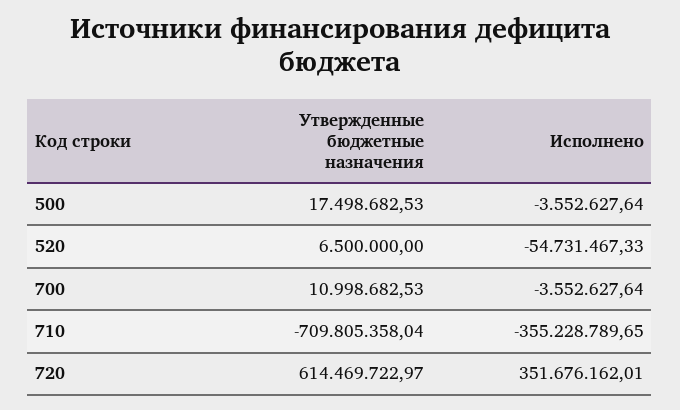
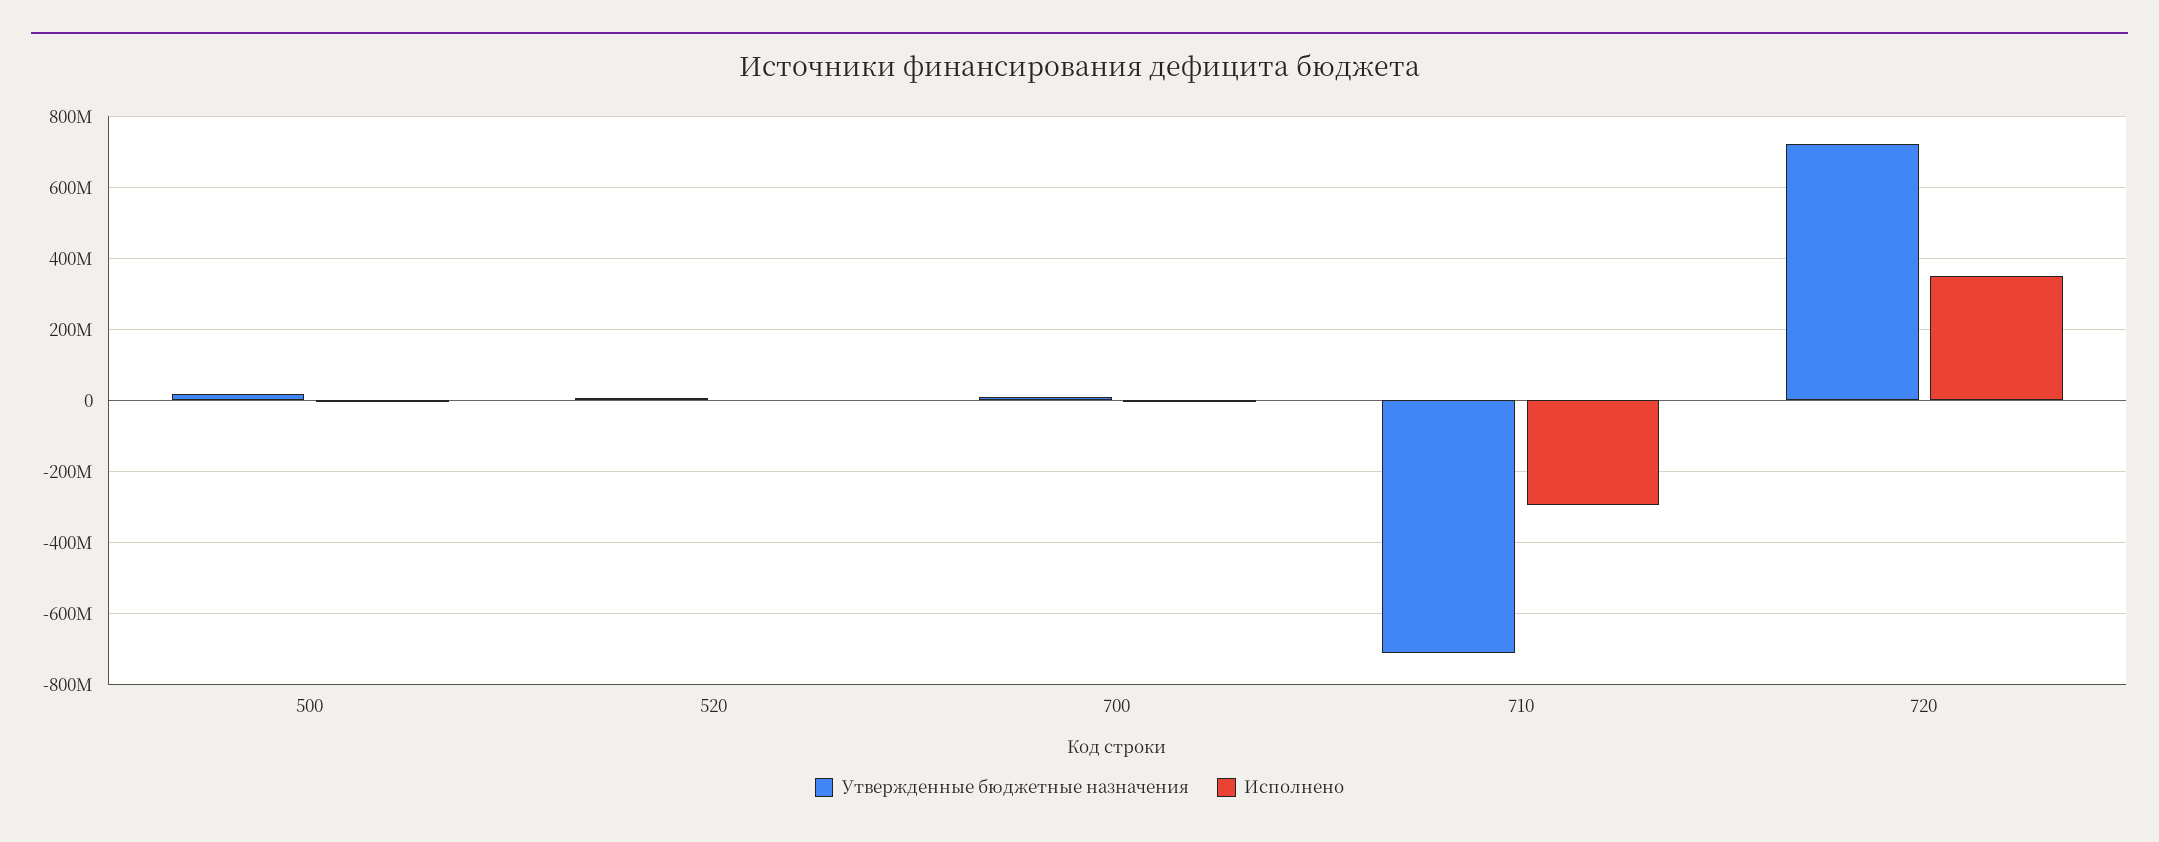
Исполнено, 520: -54731467.33 -> 0
Исполнено, 710: -355228789.65 -> -300000000
Утвержденные бюджетные назначения, 720: 614469722.97 -> 720000000

